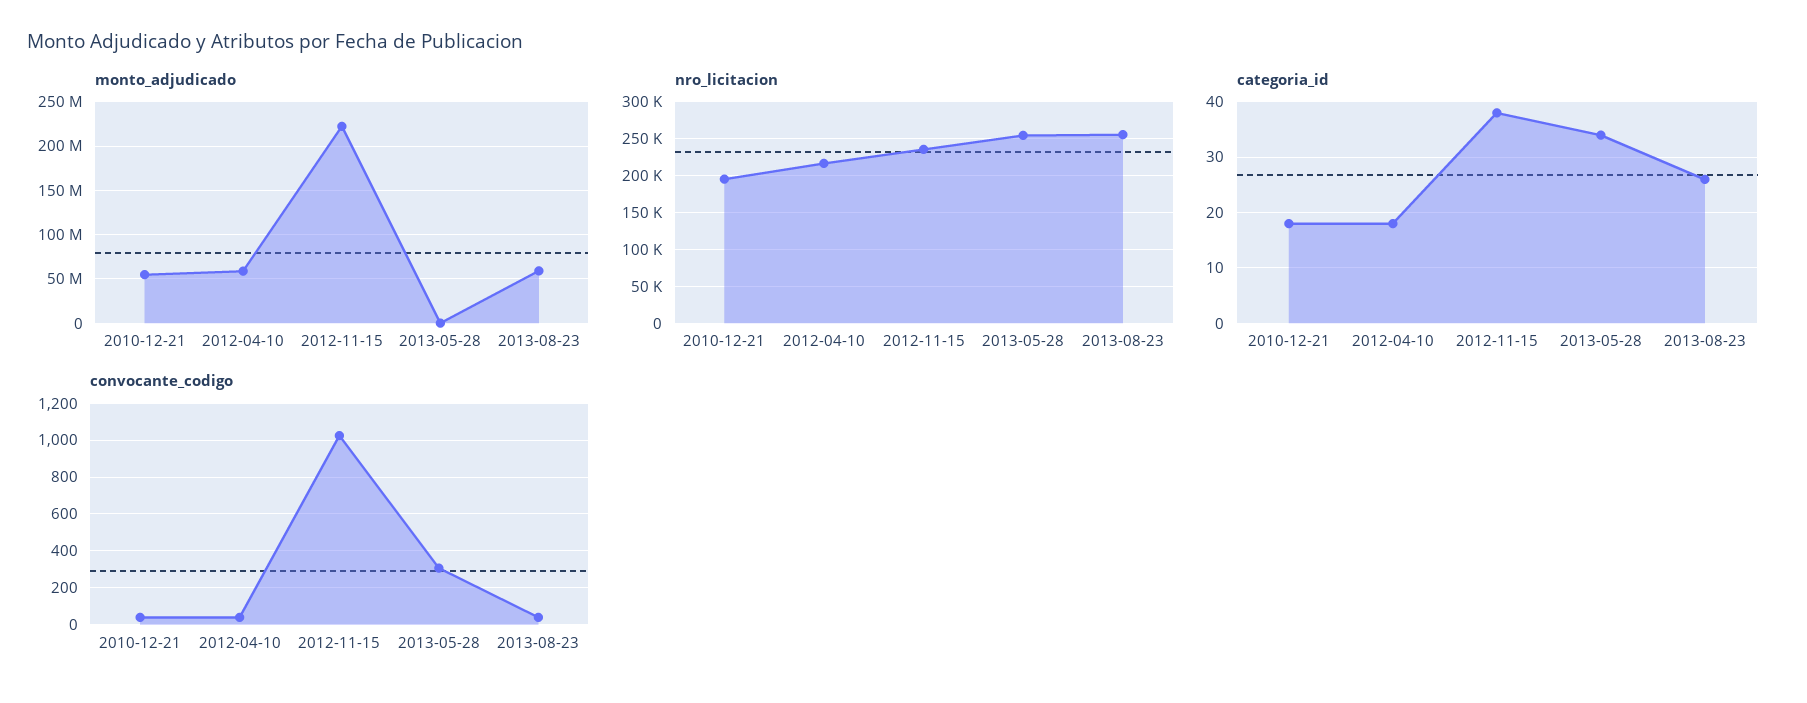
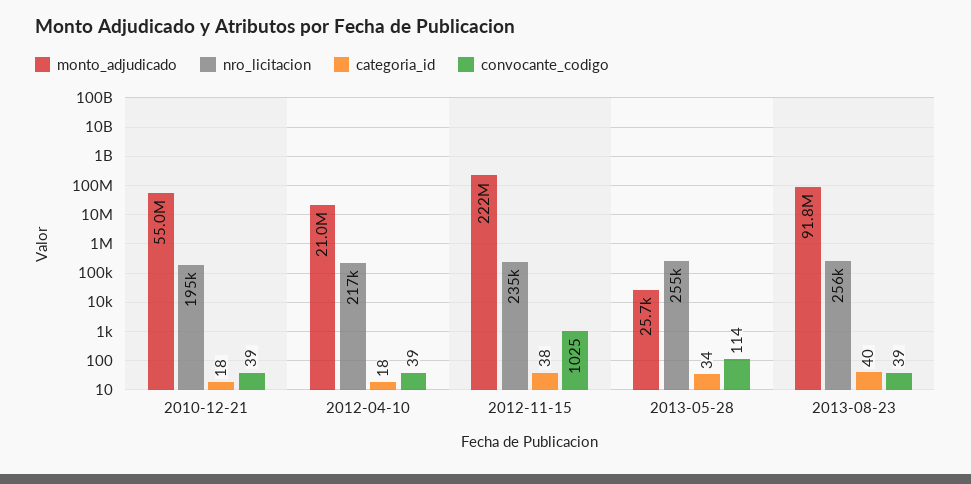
monto_adjudicado, 2012-04-10: 60000000 -> 21000000
monto_adjudicado, 2013-08-23: 60000000 -> 91800000
categoria_id, 2013-08-23: 25 -> 40
convocante_codigo, 2013-05-28: 300 -> 114

